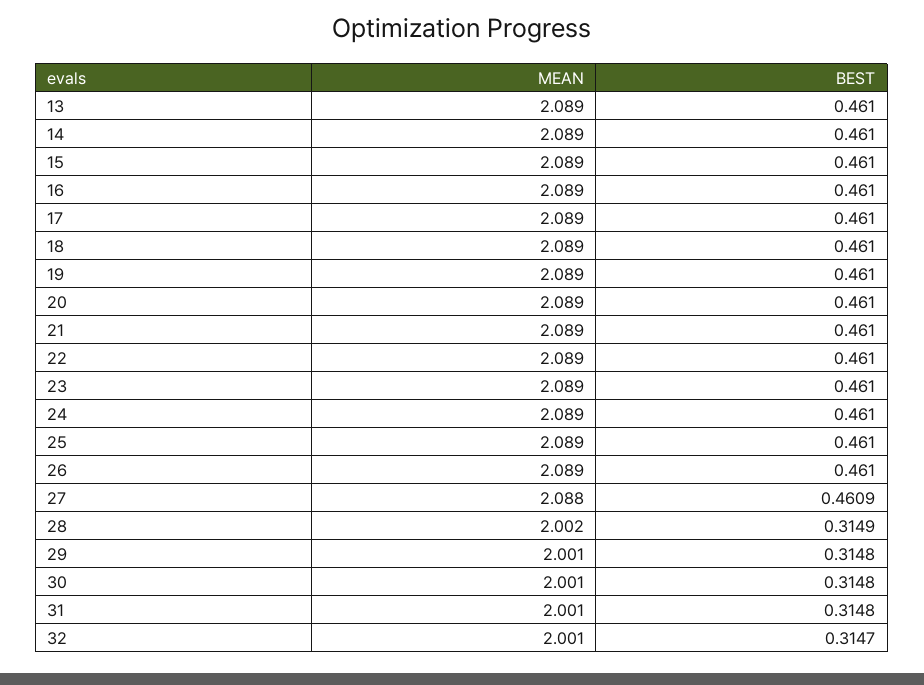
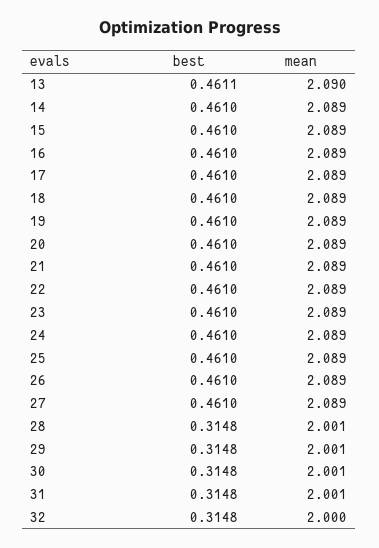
MEAN, 13: 2.089 -> 2.09
BEST, 13: 0.461 -> 0.4611
MEAN, 27: 2.088 -> 2.089
BEST, 27: 0.4609 -> 0.461
MEAN, 28: 2.002 -> 2.001
BEST, 28: 0.3149 -> 0.3148
MEAN, 32: 2.001 -> 2
BEST, 32: 0.3147 -> 0.3148

